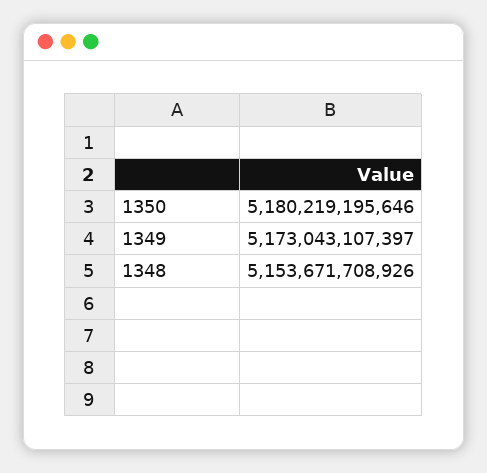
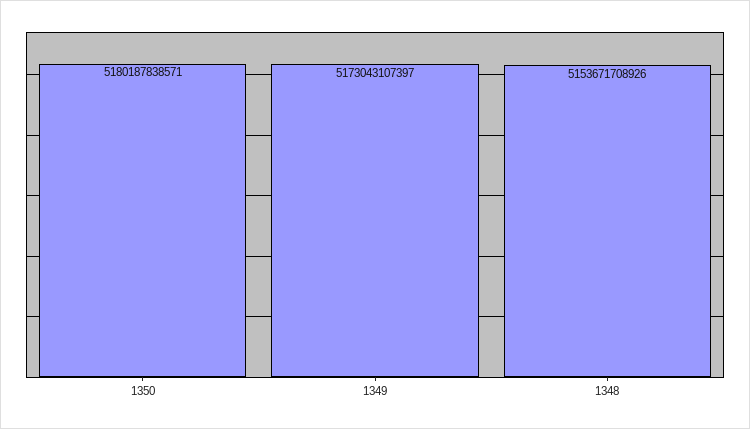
1350: 5180219195646 -> 5180187838571

